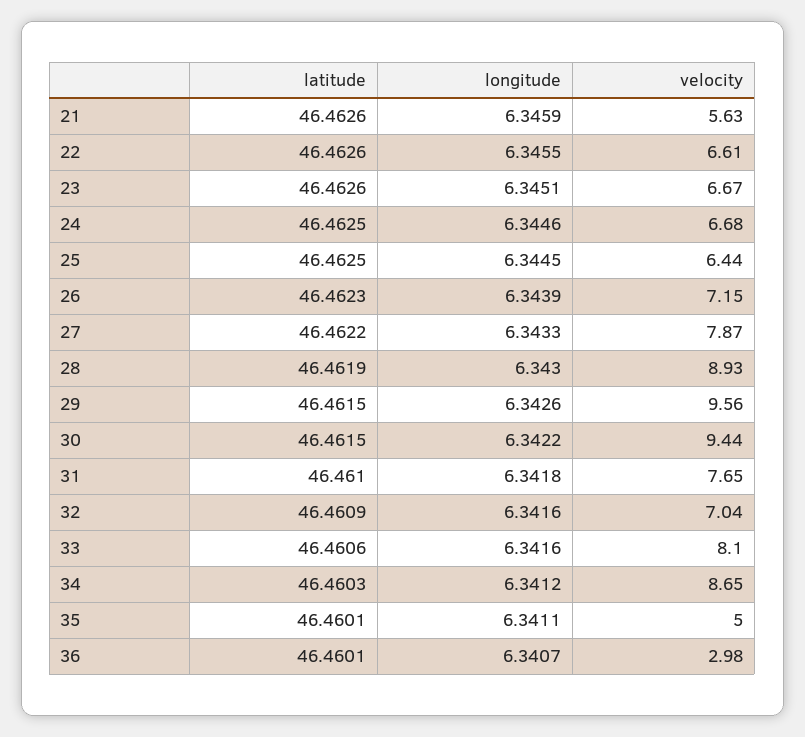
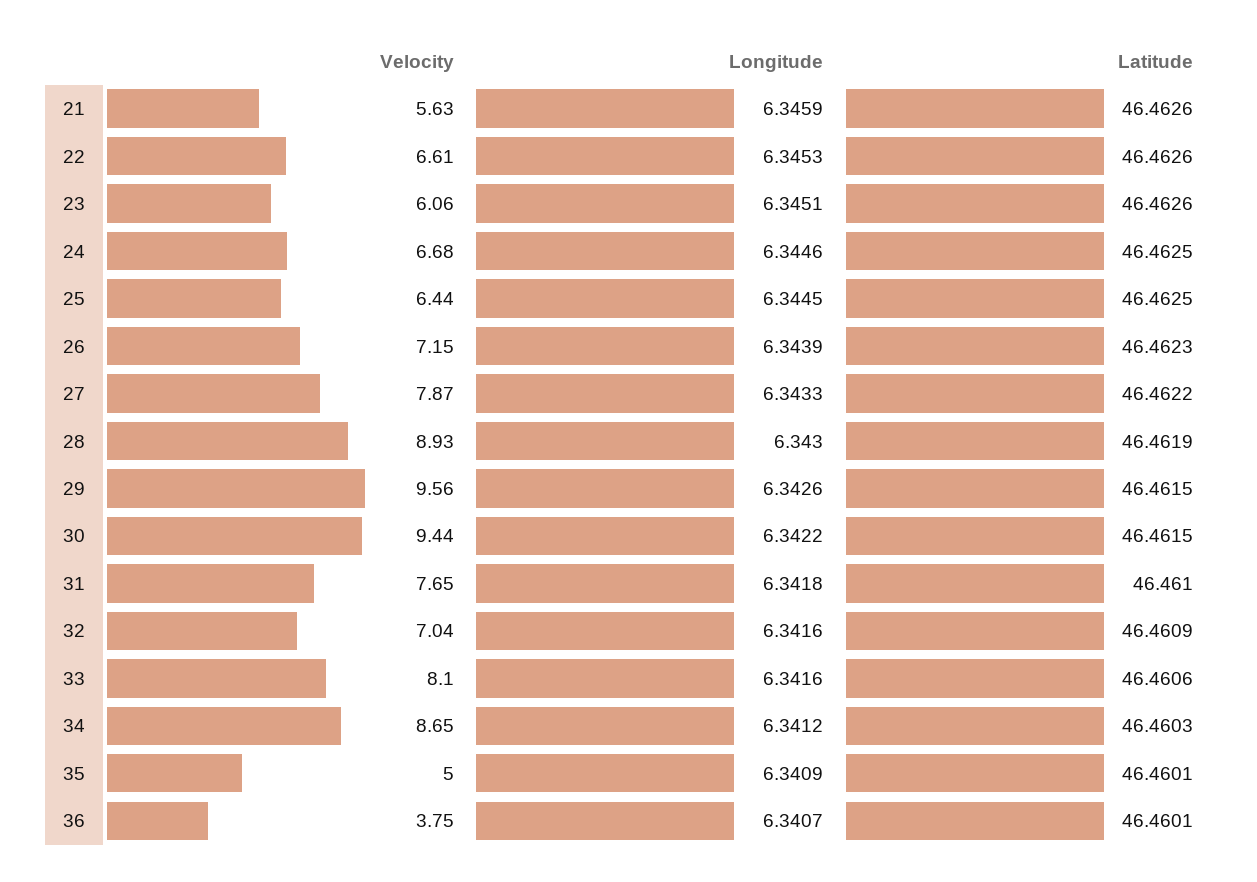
longitude, 22: 6.3455 -> 6.3453
velocity, 23: 6.67 -> 6.06
longitude, 35: 6.3411 -> 6.3409
velocity, 36: 2.98 -> 3.75

